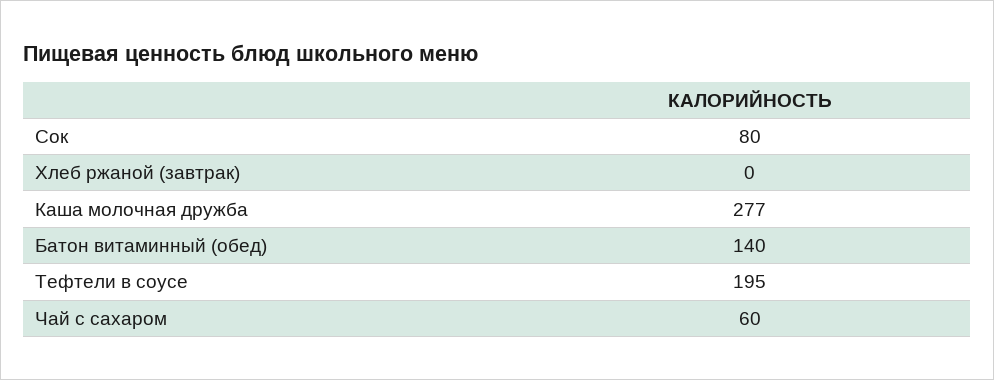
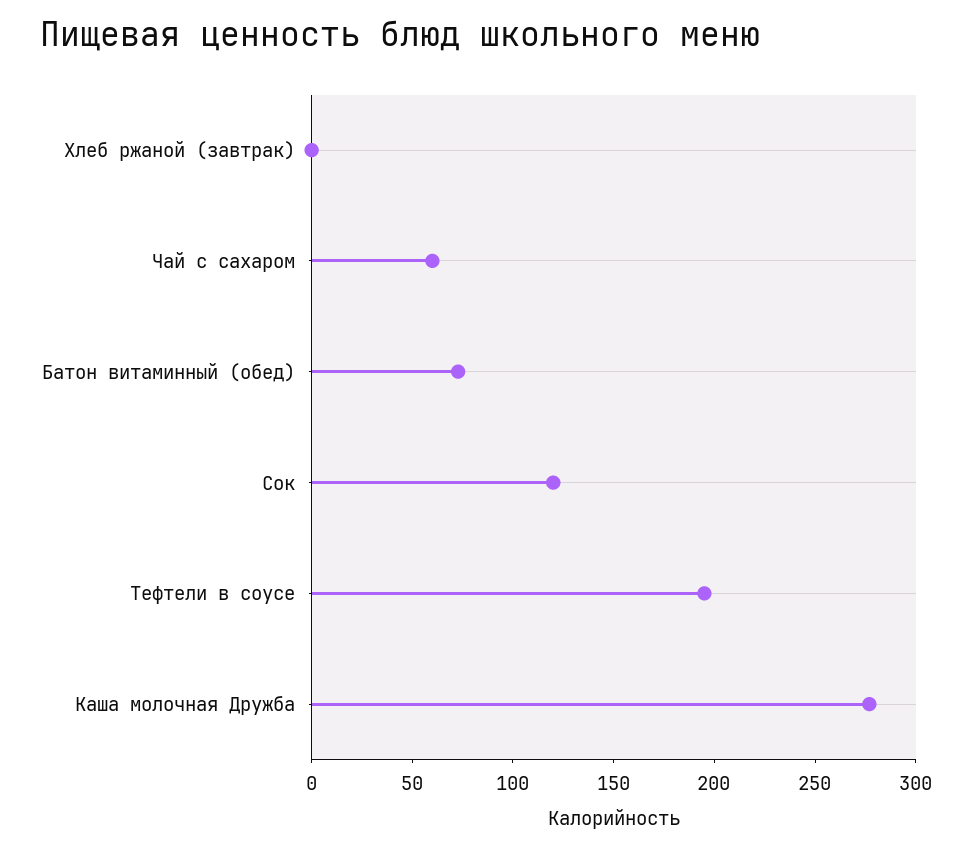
Сок: 80 -> 120
Батон витаминный (обед): 140 -> 70

